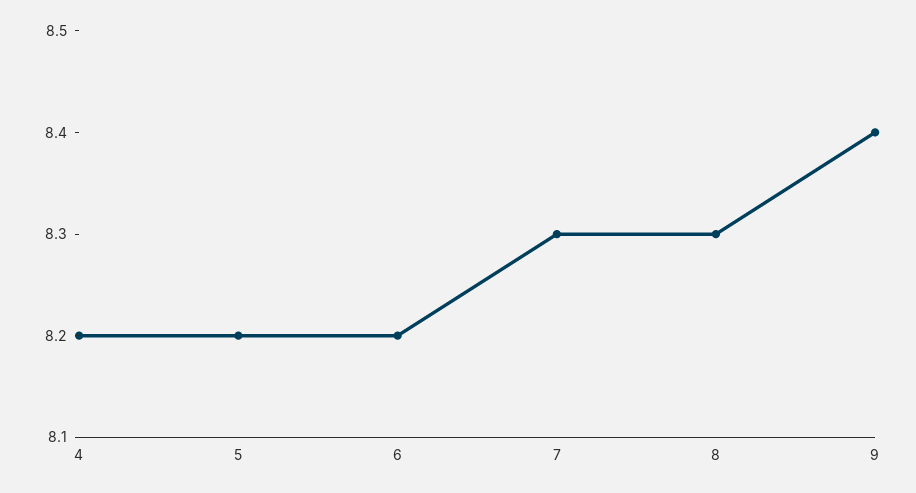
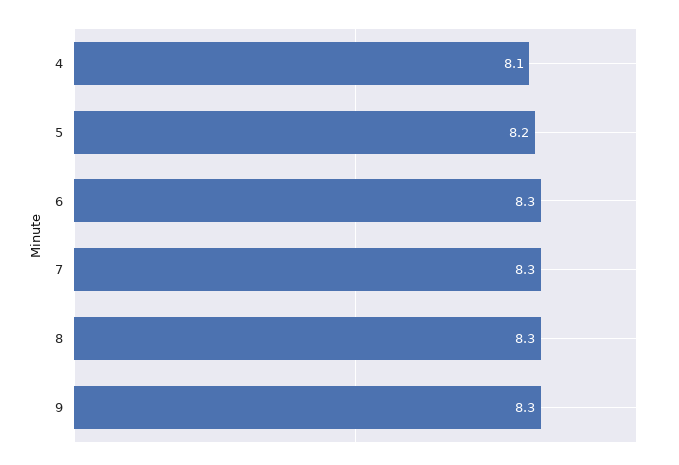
4: 8.2 -> 8.1
6: 8.2 -> 8.3
9: 8.4 -> 8.3

